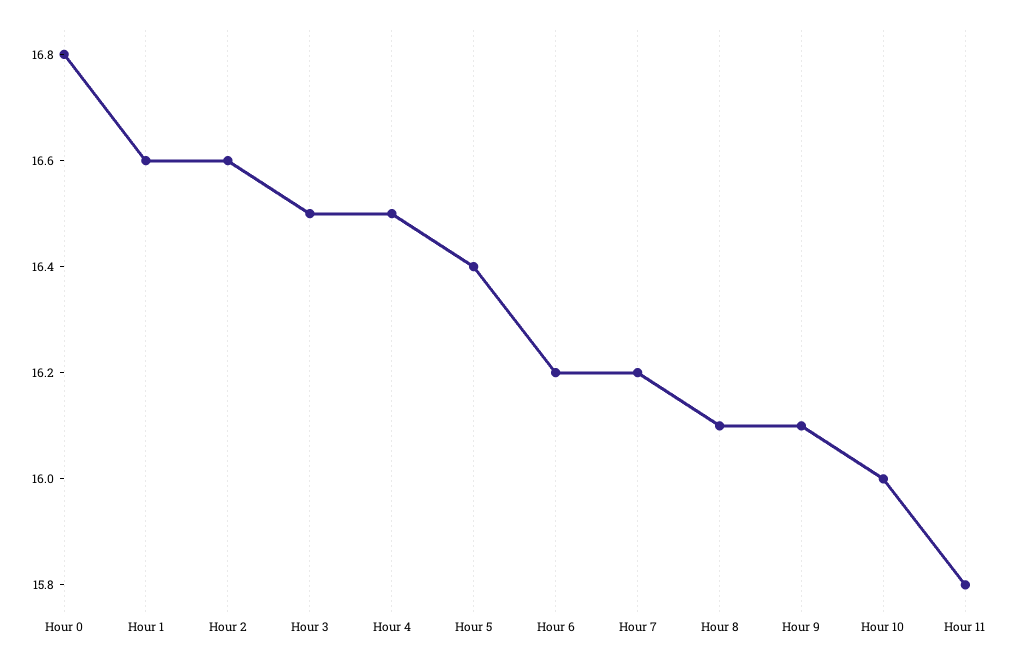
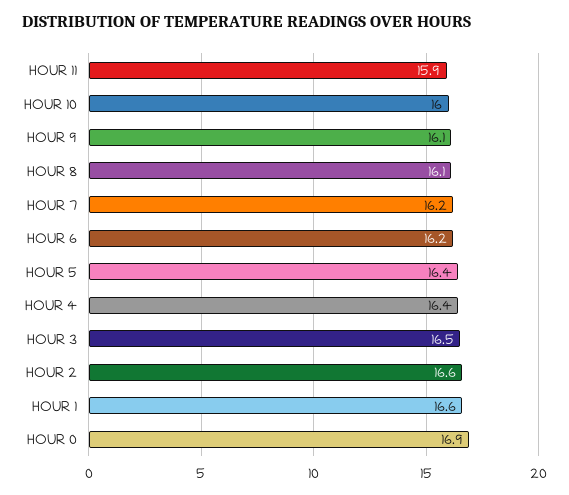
Hour 0: 16.8 -> 16.9
Hour 4: 16.5 -> 16.4
Hour 11: 15.8 -> 15.9

